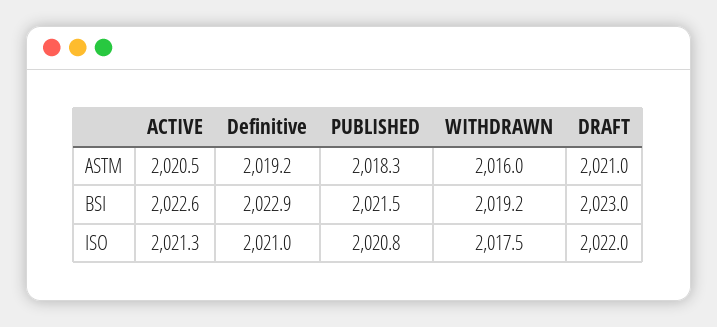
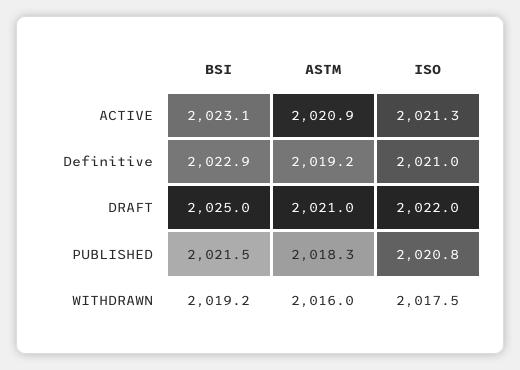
ACTIVE, ASTM: 2020.5 -> 2020.9
ACTIVE, BSI: 2022.6 -> 2023.1
DRAFT, BSI: 2023 -> 2025

